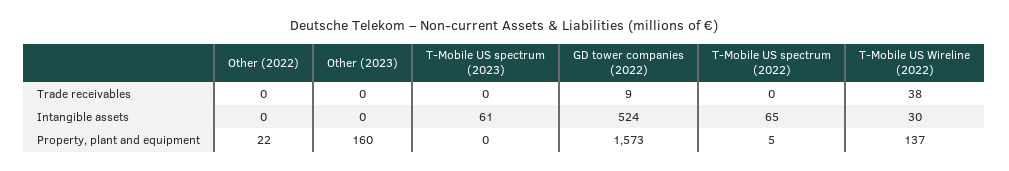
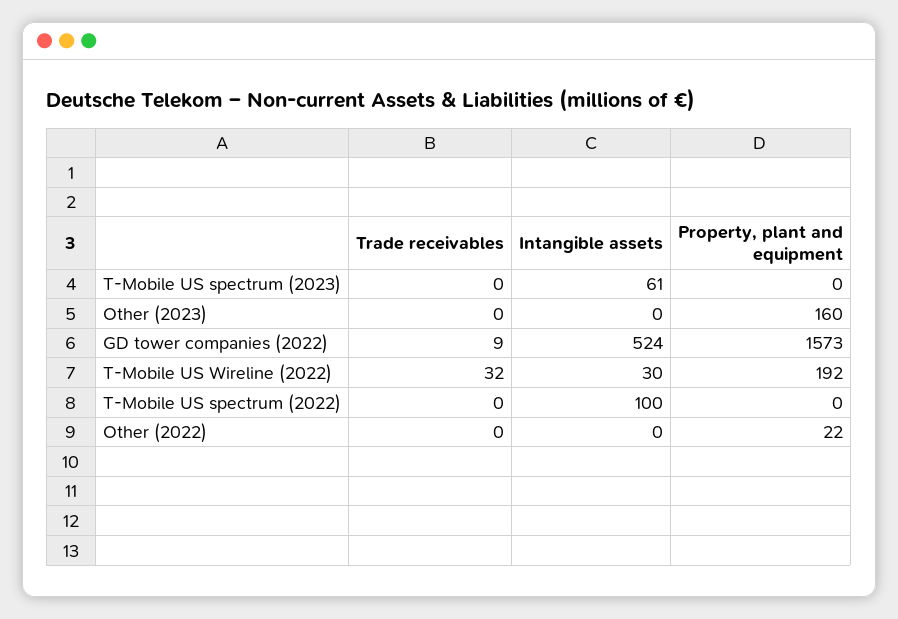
T-Mobile US Wireline (2022), Trade receivables: 38 -> 32
T-Mobile US spectrum (2022), Intangible assets: 65 -> 100
T-Mobile US spectrum (2022), Property, plant and equipment: 5 -> 0
T-Mobile US Wireline (2022), Property, plant and equipment: 137 -> 192

